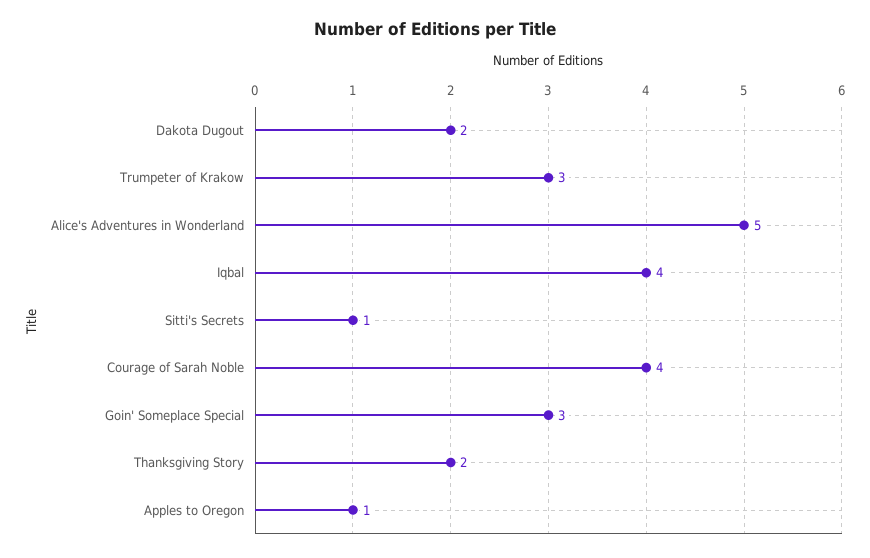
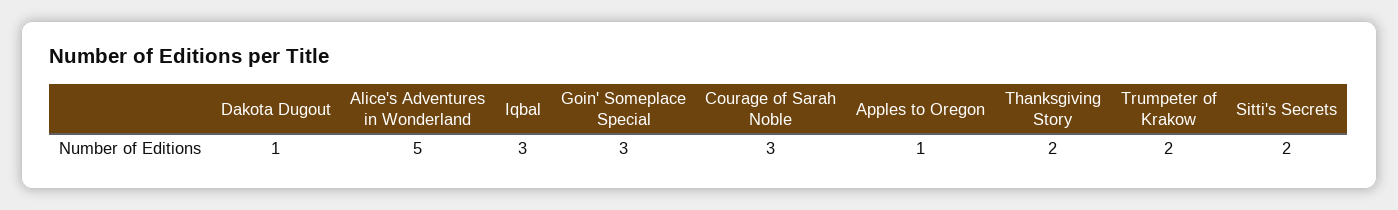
Dakota Dugout: 2 -> 1
Trumpeter of Krakow: 3 -> 2
Iqbal: 4 -> 3
Sitti's Secrets: 1 -> 2
Courage of Sarah Noble: 4 -> 3

